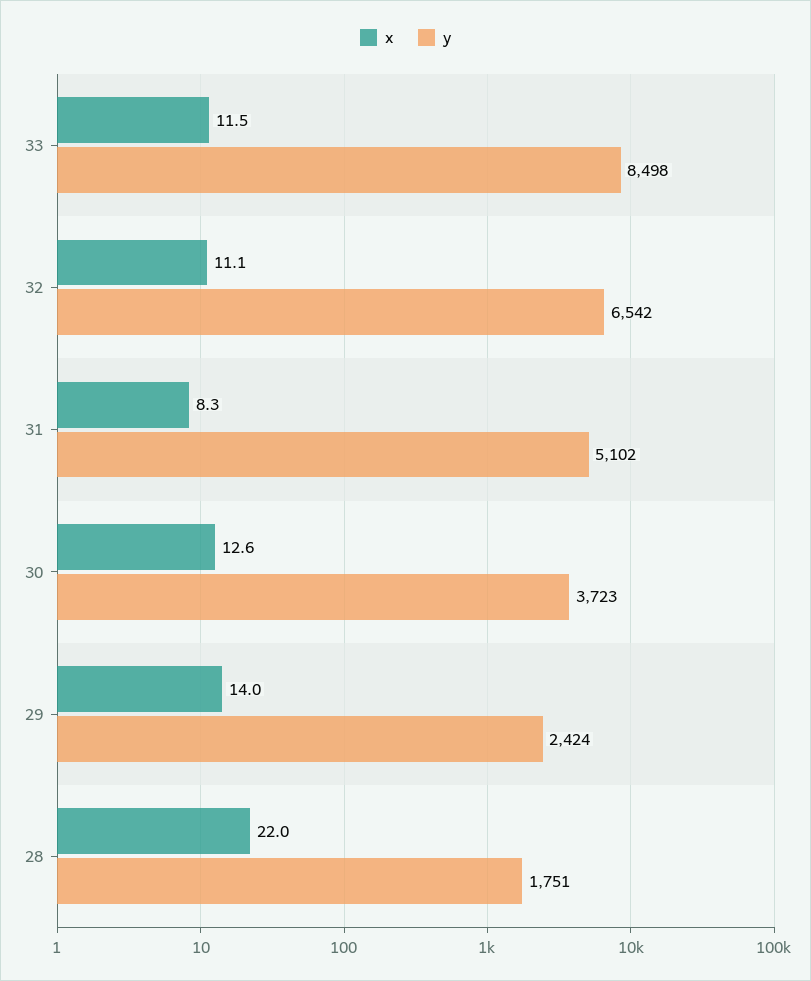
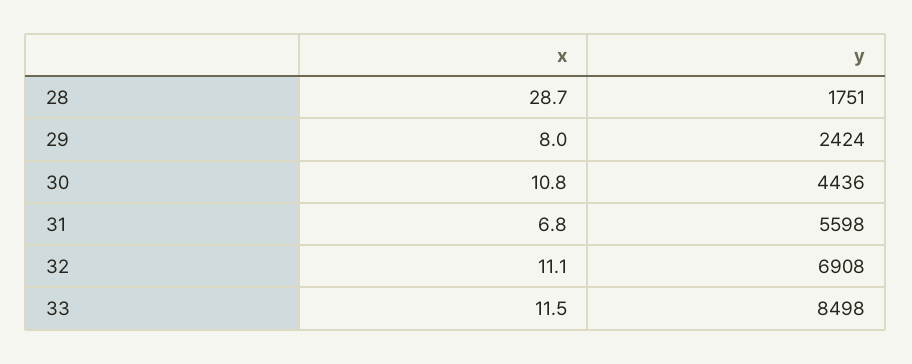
y, 32: 6542 -> 6908
x, 31: 8.3 -> 6.8
y, 31: 5102 -> 5598
x, 30: 12.6 -> 10.8
y, 30: 3723 -> 4436
x, 29: 14 -> 8
x, 28: 22 -> 28.7

